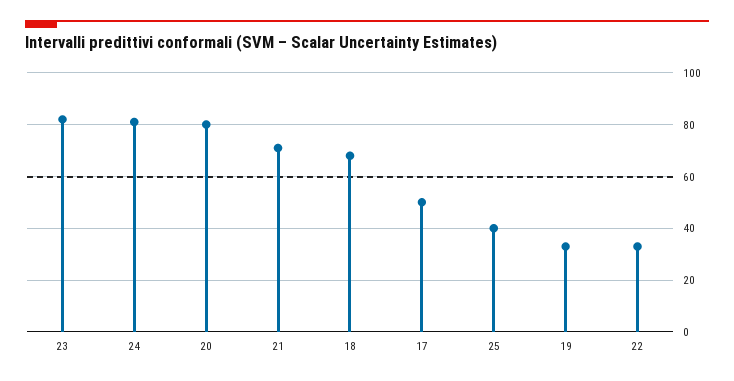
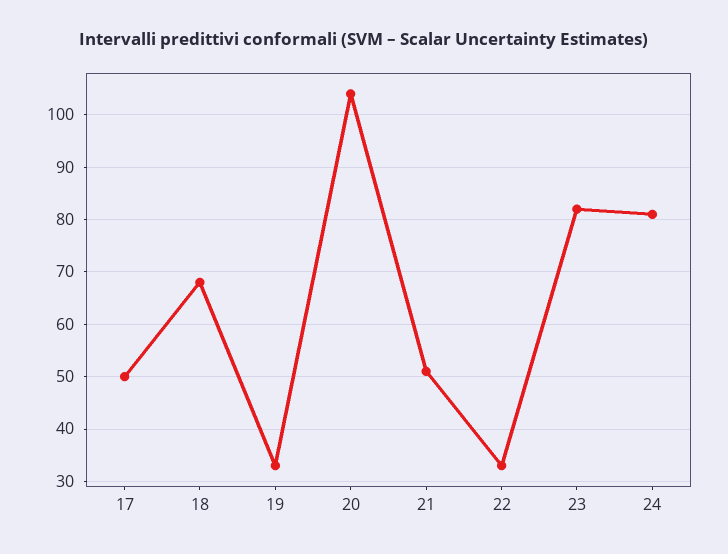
20: 80 -> 105
21: 70 -> 50
25: 40 -> none

